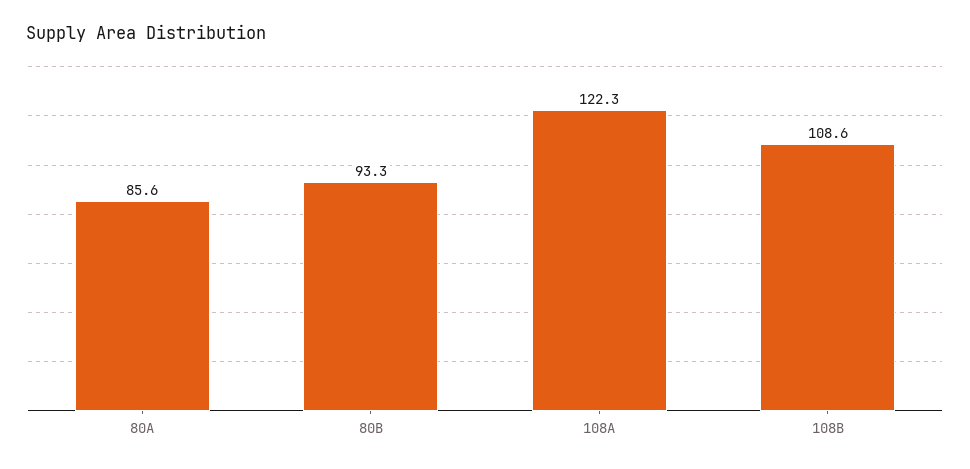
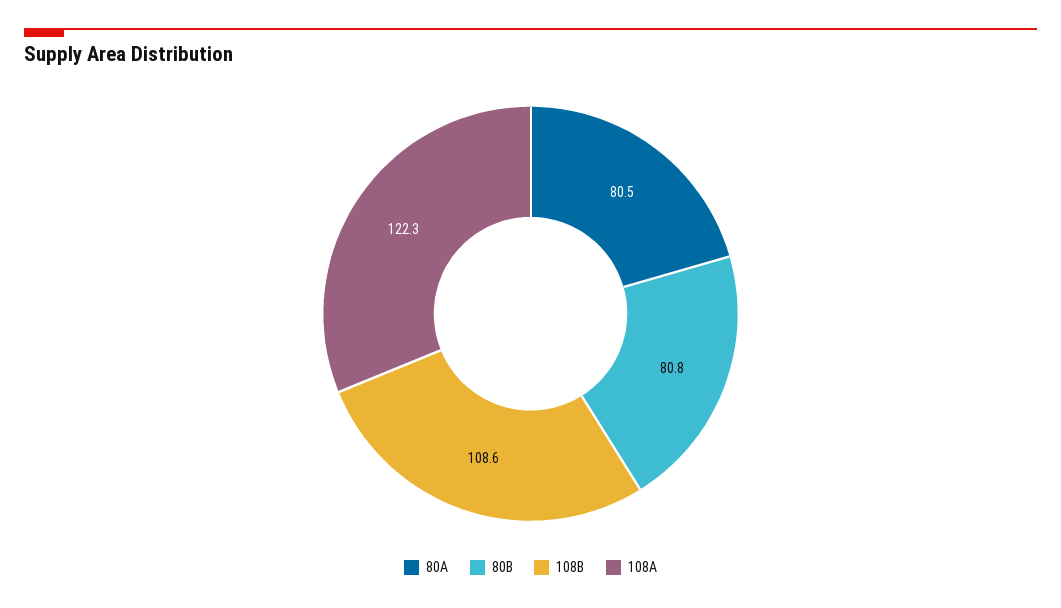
80A: 85.6 -> 80.5
80B: 93.3 -> 80.8

